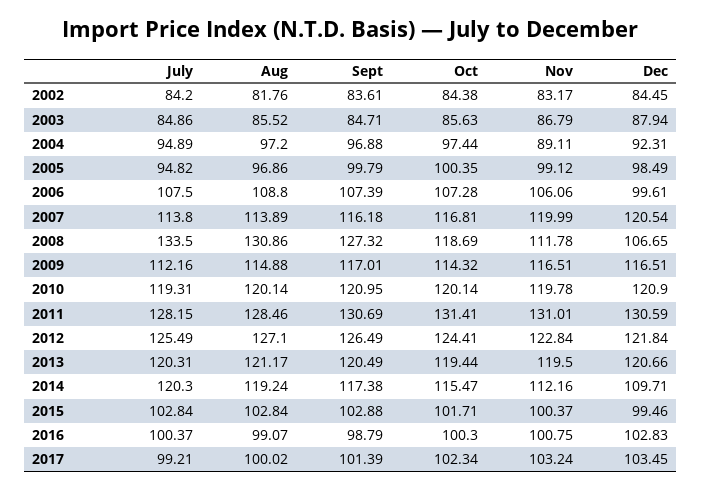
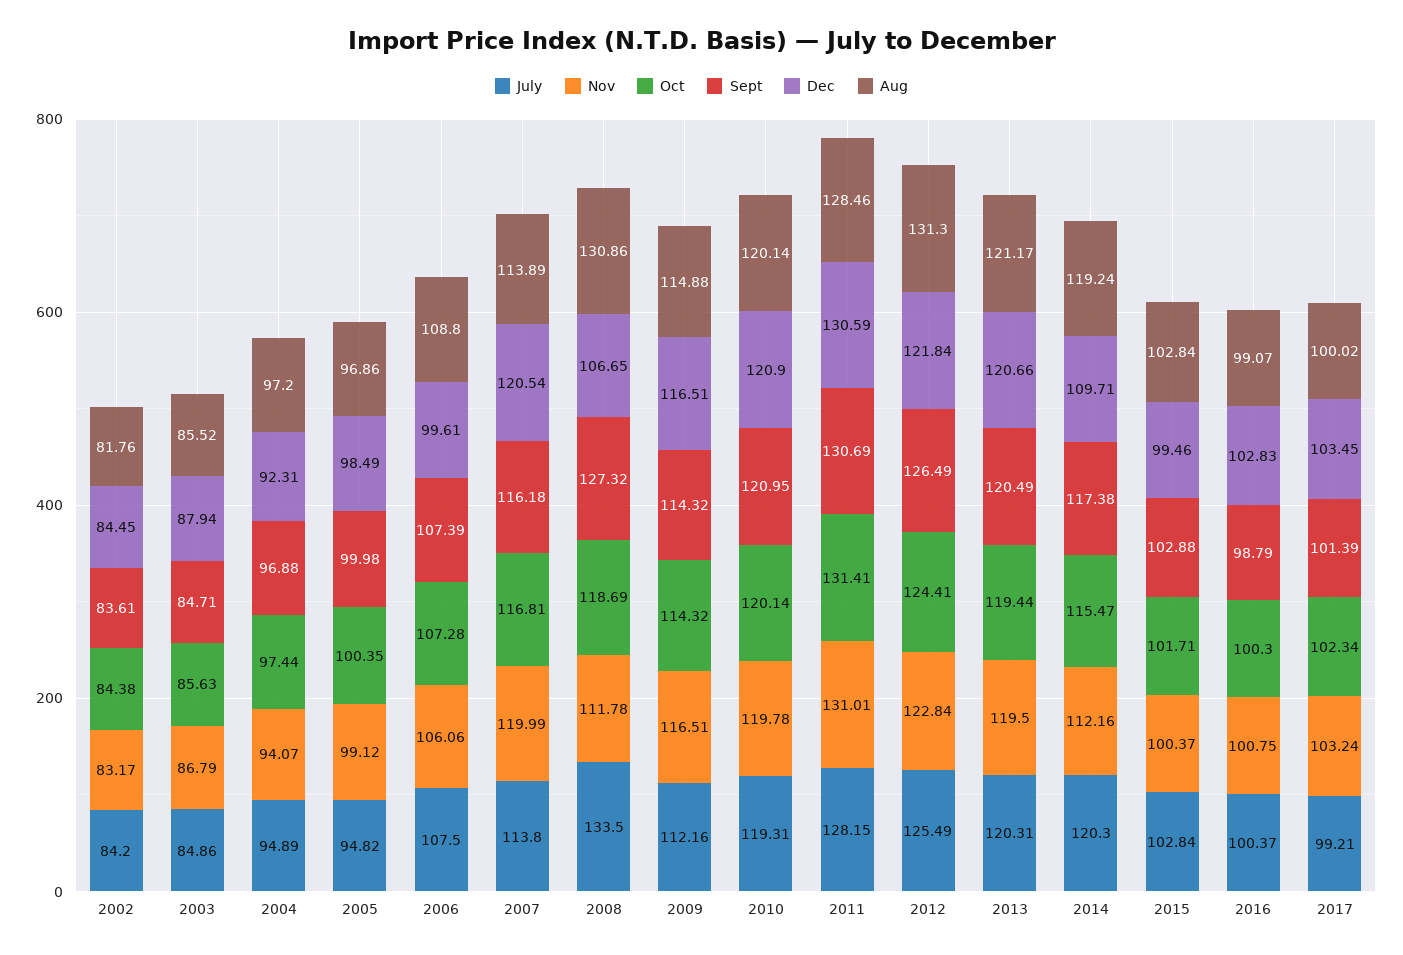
Nov, 2004: 89.11 -> 94.07
Sept, 2005: 99.79 -> 99.98
Sept, 2009: 117.01 -> 114.32
Aug, 2012: 127.1 -> 131.3

